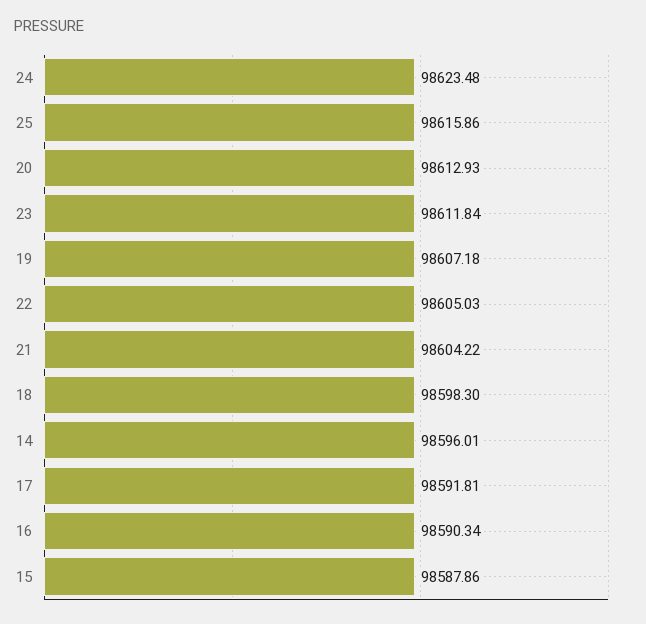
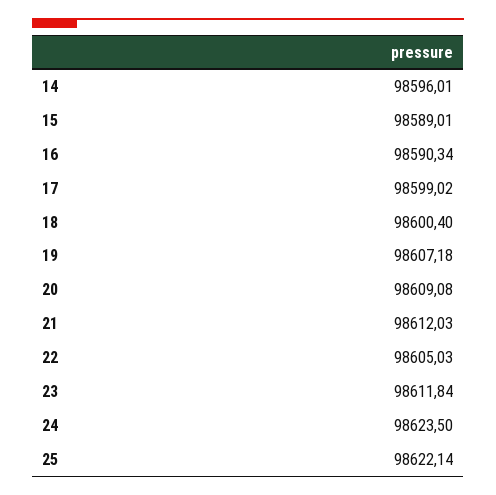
24: 98623.48 -> 98623.5
25: 98615.86 -> 98622.14
20: 98612.93 -> 98609.08
21: 98604.22 -> 98612.03
18: 98598.3 -> 98600.4
17: 98591.81 -> 98599.02
15: 98587.86 -> 98589.01

